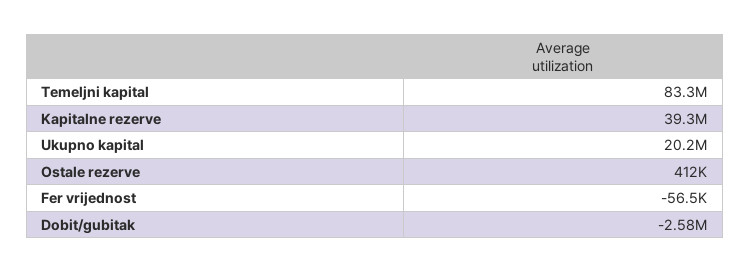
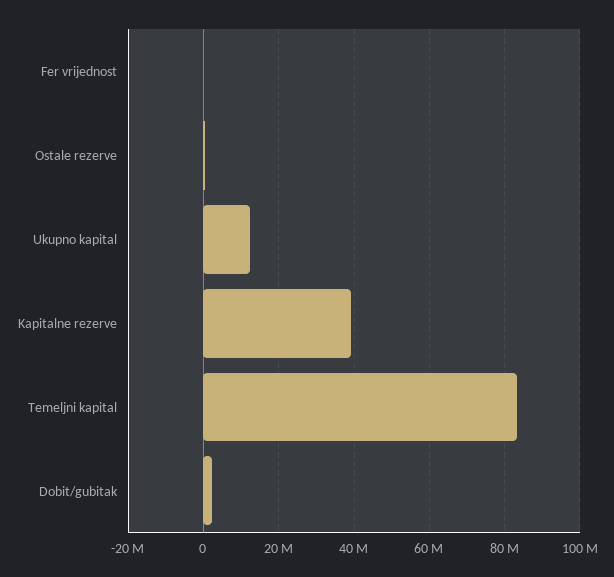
Ukupno kapital: 20200000 -> 12000000
Dobit/gubitak: -2580000 -> 2000000

